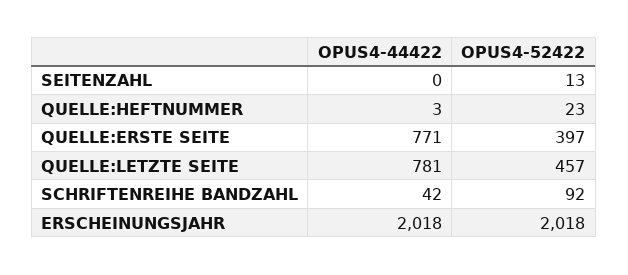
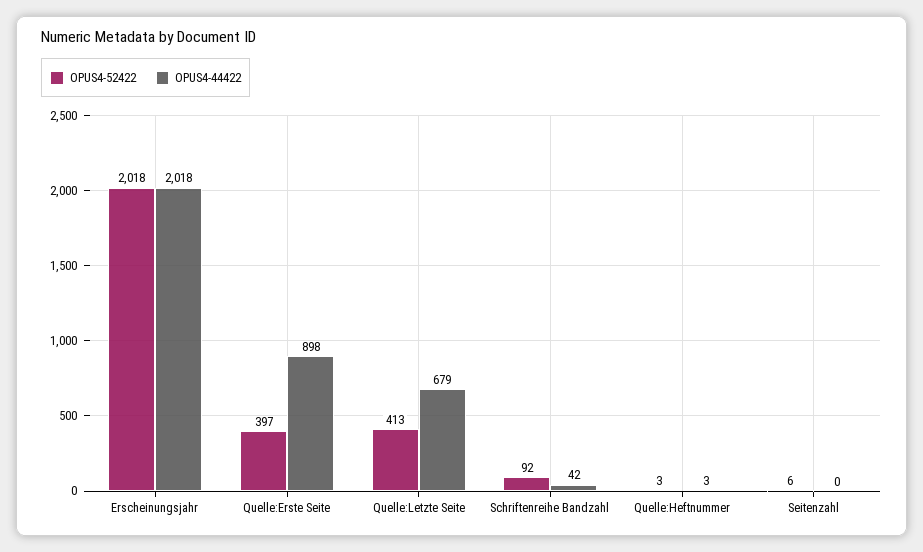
OPUS4-52422, SEITENZAHL: 13 -> 6
OPUS4-52422, QUELLE:HEFTNUMMER: 23 -> 3
OPUS4-44422, QUELLE:ERSTE SEITE: 771 -> 898
OPUS4-44422, QUELLE:LETZTE SEITE: 781 -> 679
OPUS4-52422, QUELLE:LETZTE SEITE: 457 -> 413

